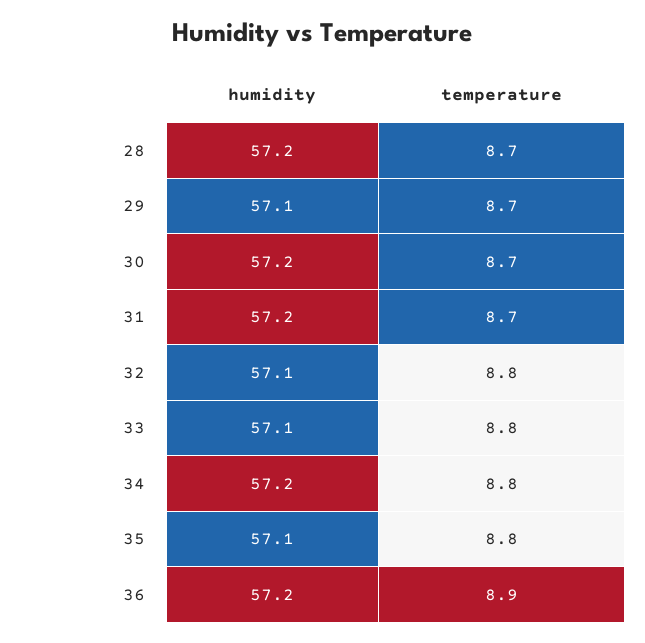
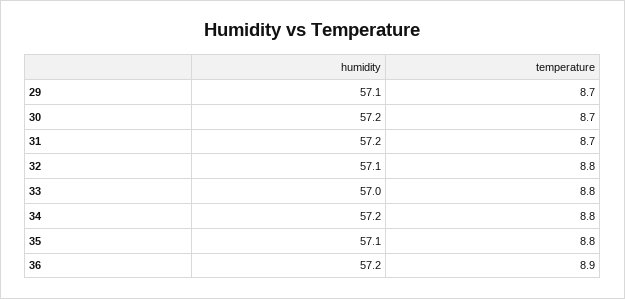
humidity, 28: 57.2 -> none
temperature, 28: 8.7 -> none
humidity, 33: 57.1 -> 57

